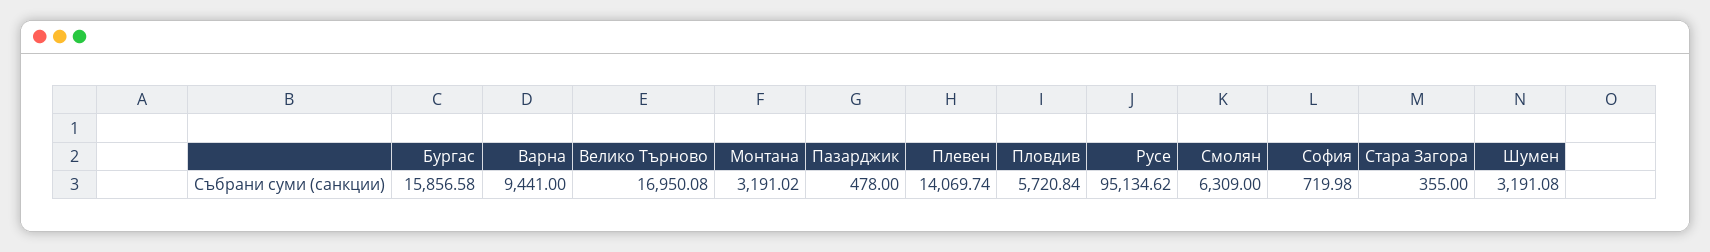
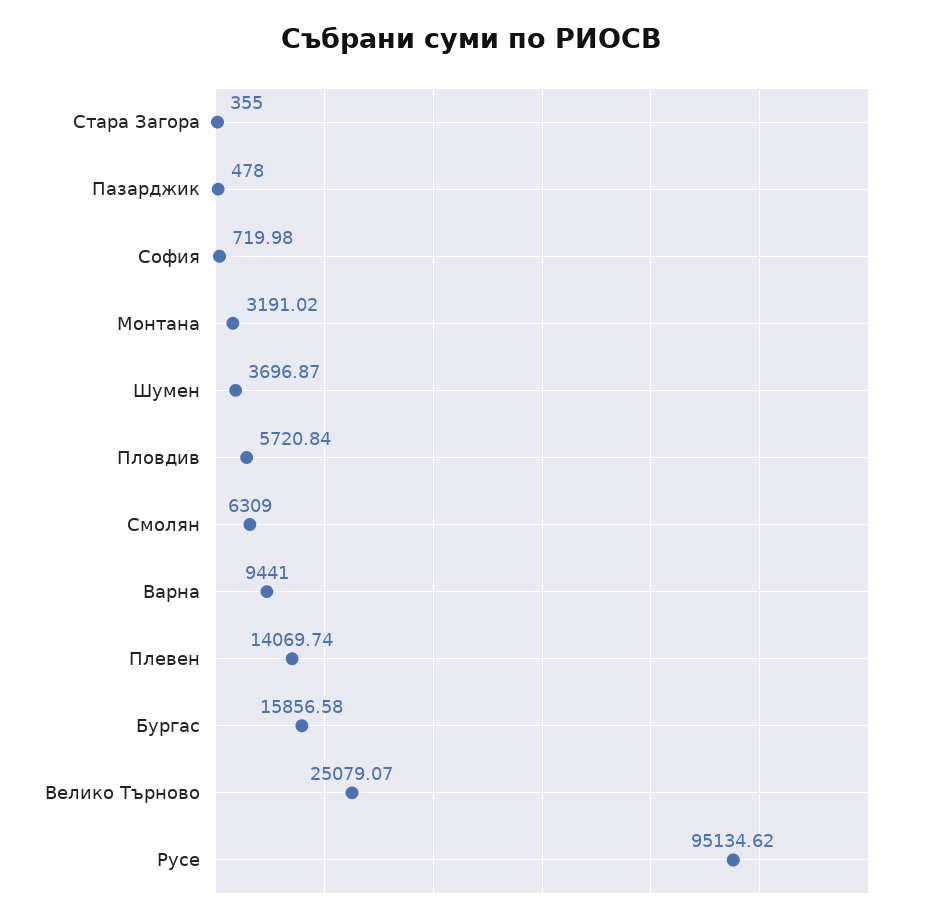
Велико Търново: 16950.08 -> 25079.07
Шумен: 3191.08 -> 3696.87

